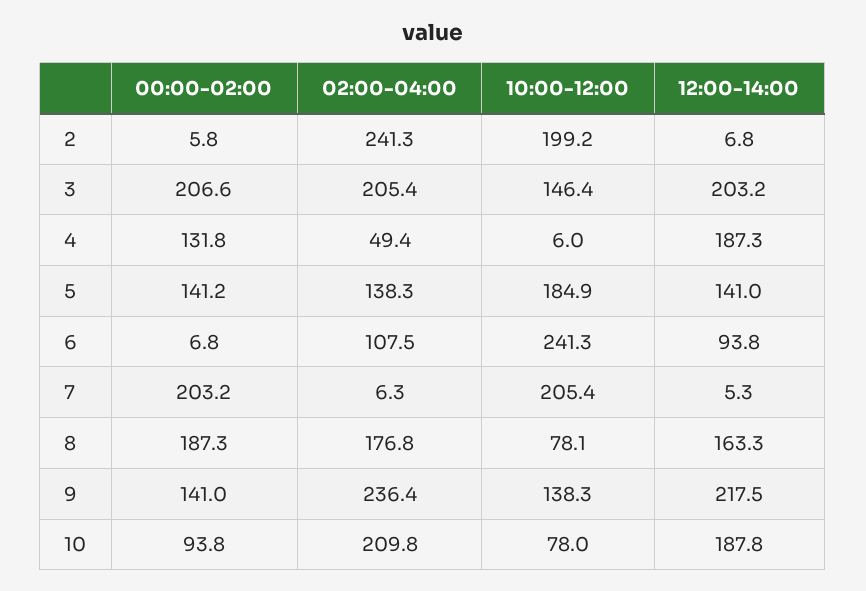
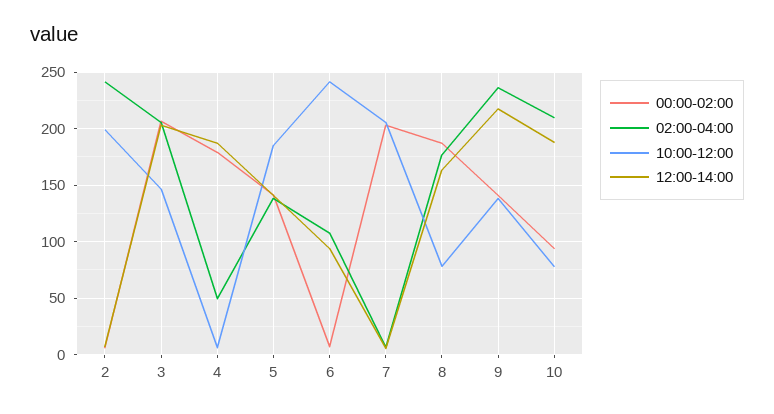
00:00-02:00, 4: 131.8 -> 180

